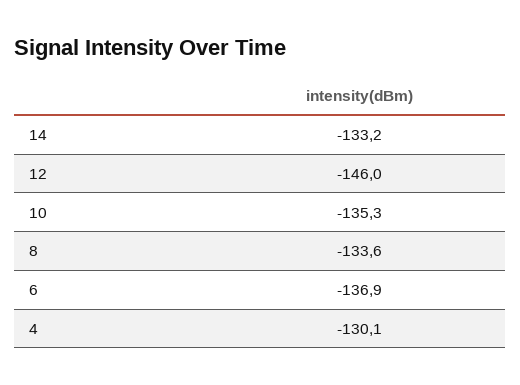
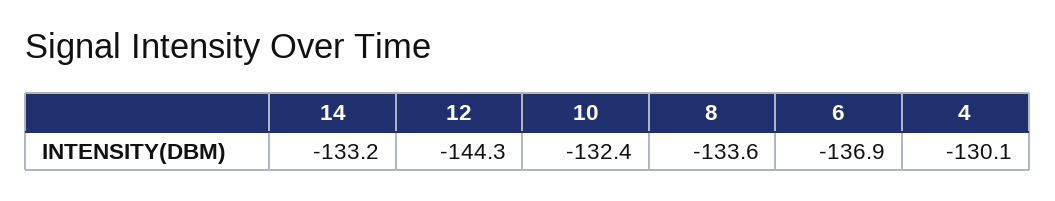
12: -146 -> -144.3
10: -135.3 -> -132.4

